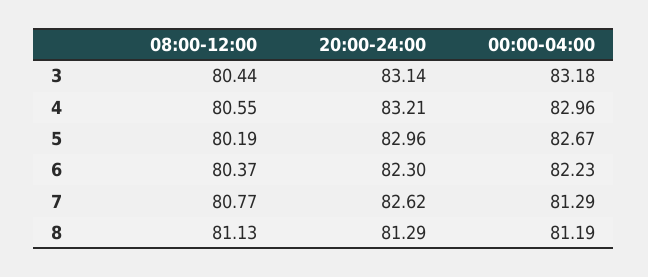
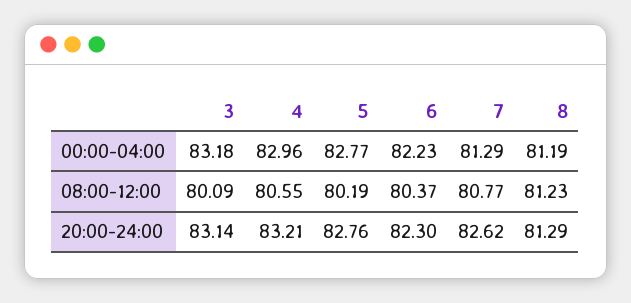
08:00-12:00, 3: 80.44 -> 80.09
20:00-24:00, 5: 82.96 -> 82.76
00:00-04:00, 5: 82.67 -> 82.77
08:00-12:00, 8: 81.13 -> 81.23

